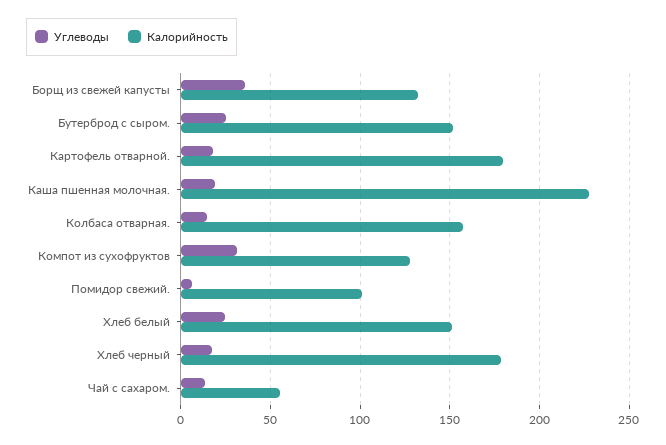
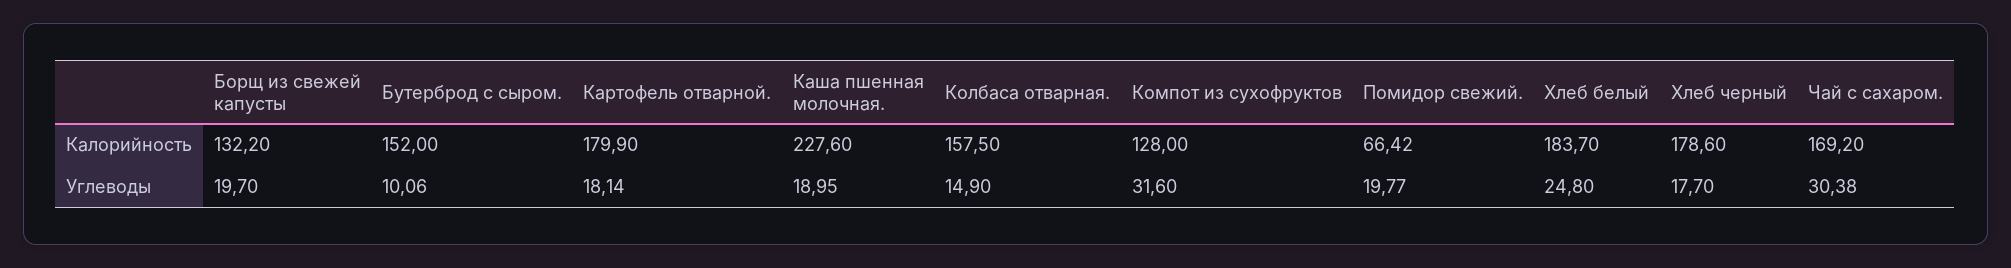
Углеводы, Борщ из свежей капусты: 35 -> 19.7
Углеводы, Бутерброд с сыром.: 25 -> 10.06
Углеводы, Помидор свежий.: 5 -> 19.77
Калорийность, Помидор свежий.: 100 -> 66.42
Калорийность, Хлеб белый: 150 -> 183.7
Углеводы, Чай с сахаром.: 15 -> 30.38
Калорийность, Чай с сахаром.: 55 -> 169.2

